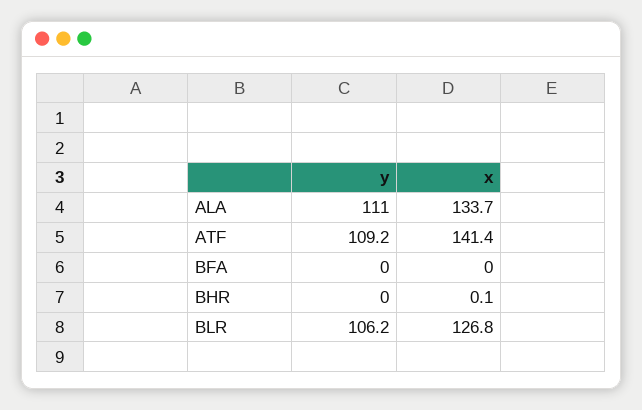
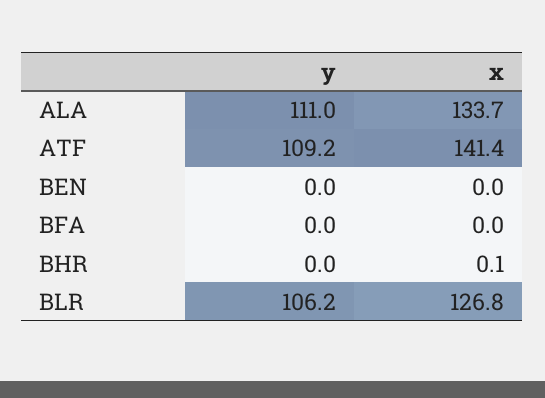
y, BEN: none -> 0
x, BEN: none -> 0

